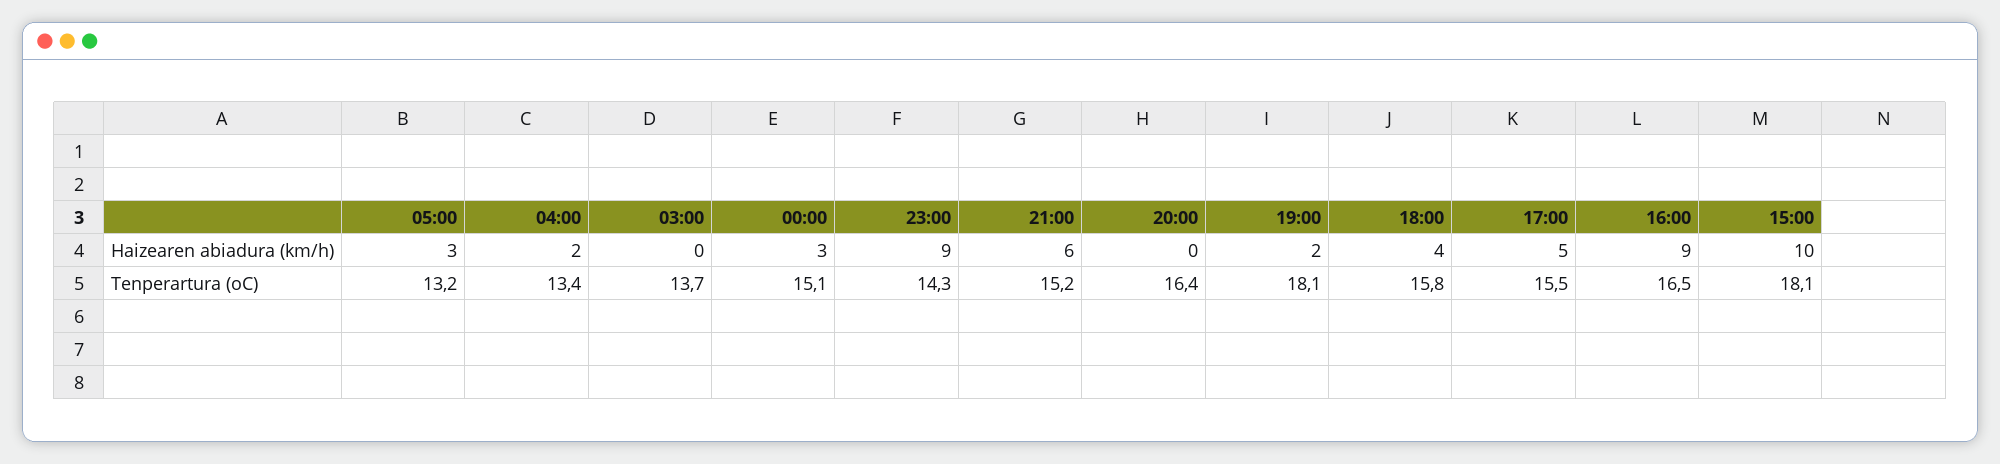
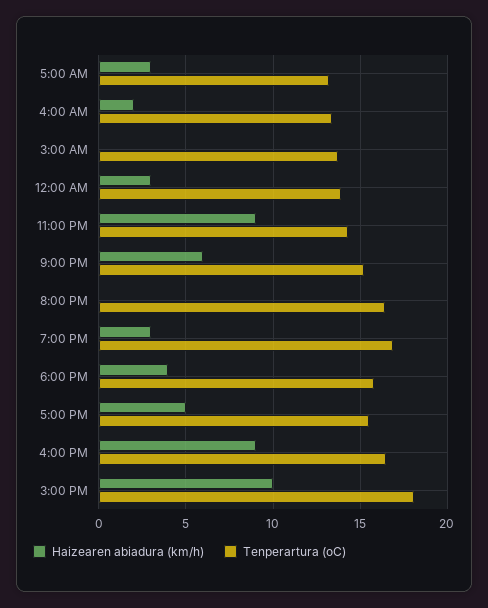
Haizearen abiadura (km/h), 19:00: 2 -> 3
Tenperartura (oC), 00:00: 15.1 -> 14
Tenperartura (oC), 19:00: 18.1 -> 17

